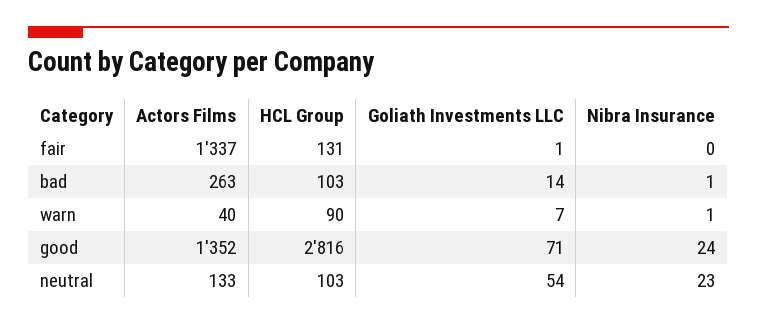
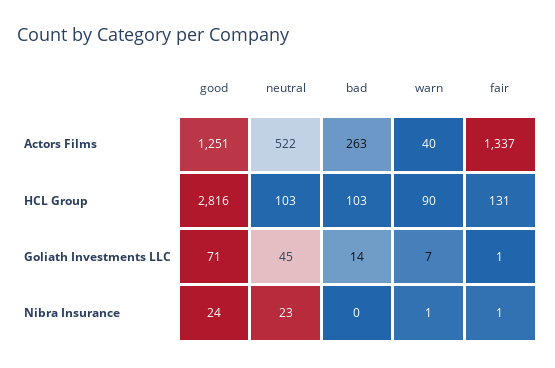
Nibra Insurance, fair: 0 -> 1
Nibra Insurance, bad: 1 -> 0
Actors Films, good: 1352 -> 1251
Actors Films, neutral: 133 -> 522
Goliath Investments LLC, neutral: 54 -> 45

